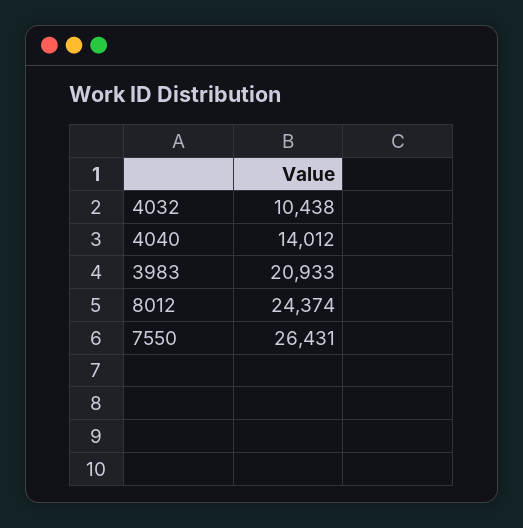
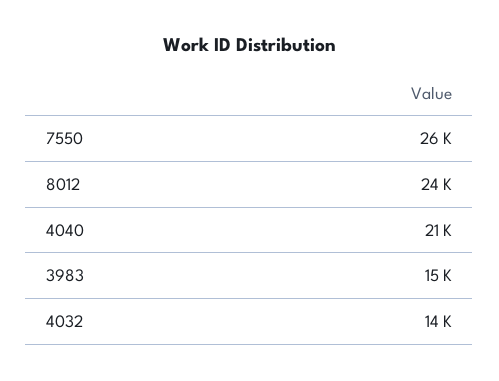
4032: 10438 -> 14000
4040: 14012 -> 21000
3983: 20933 -> 15000

